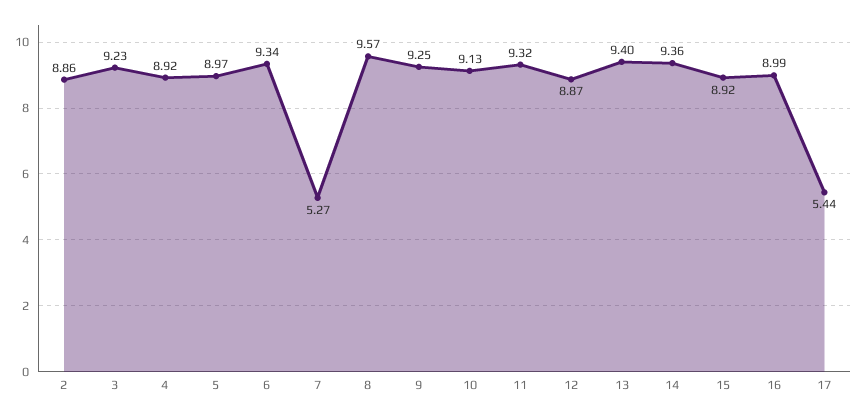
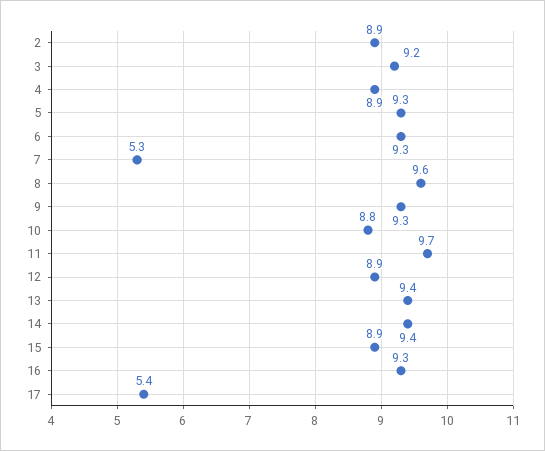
5: 8.97 -> 9.3
10: 9.13 -> 8.8
11: 9.32 -> 9.7
16: 8.99 -> 9.3

